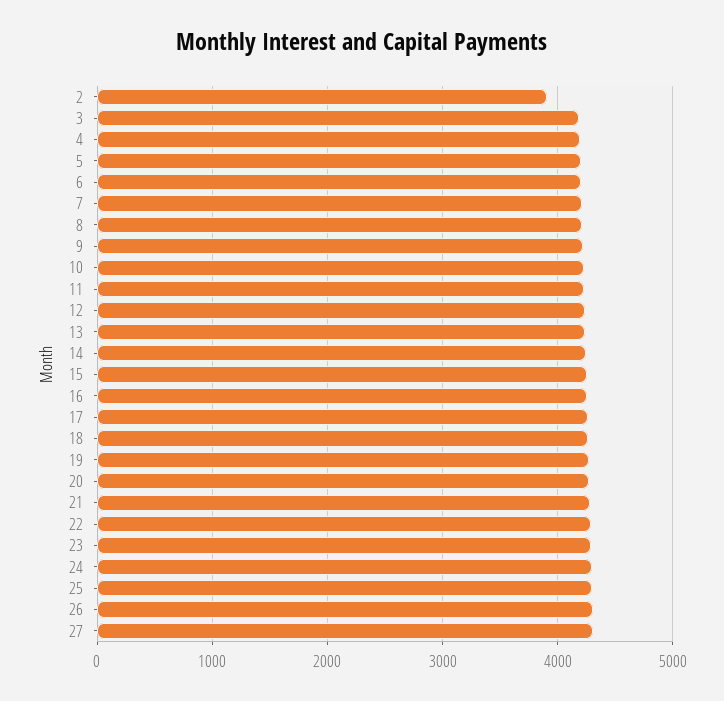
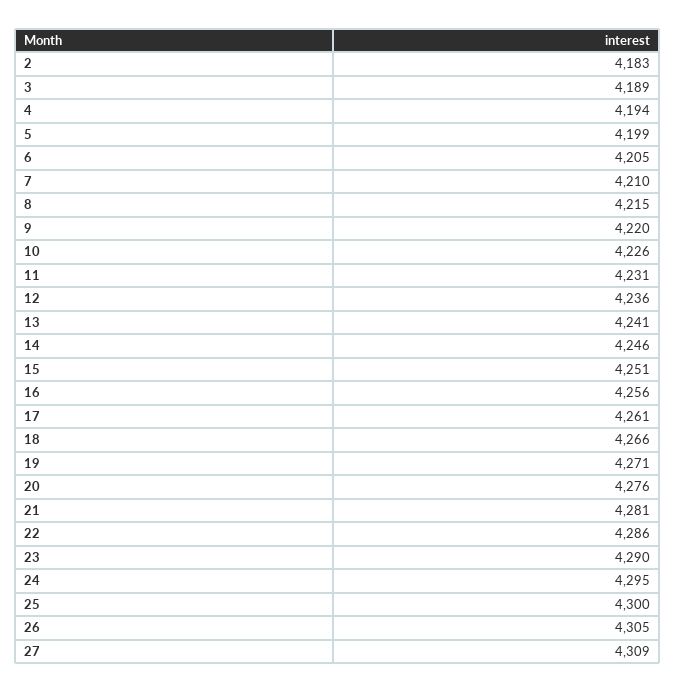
2: 3900 -> 4183

